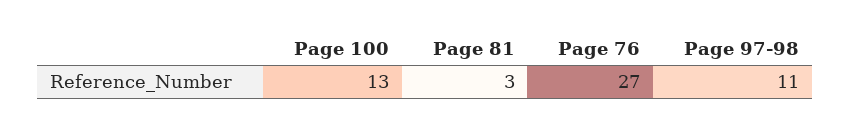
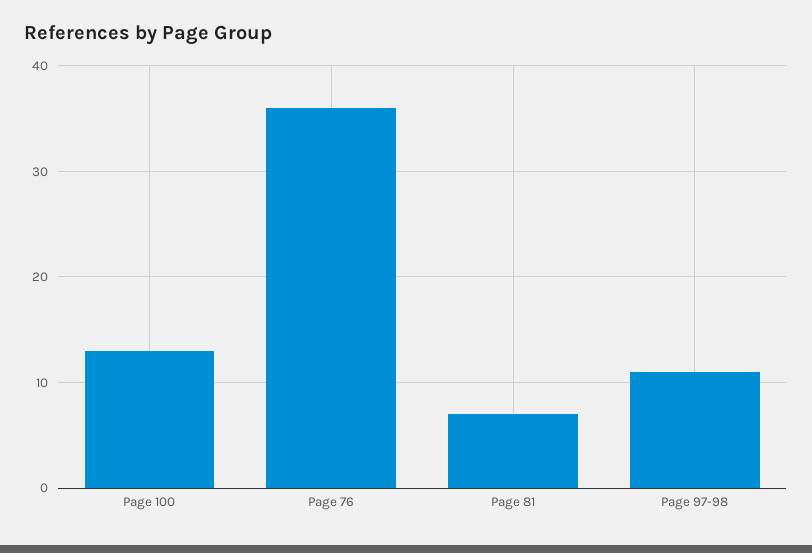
Page 81: 3 -> 7
Page 76: 27 -> 36

